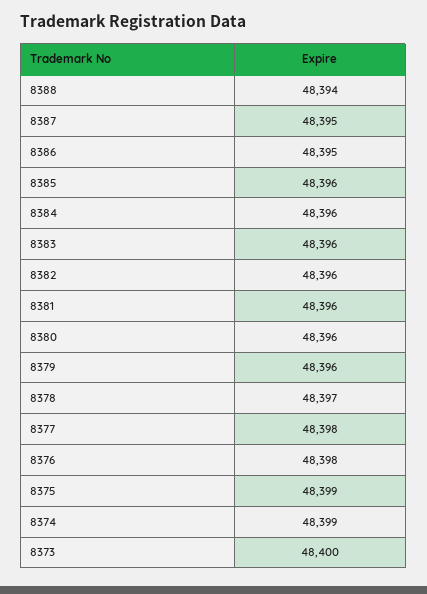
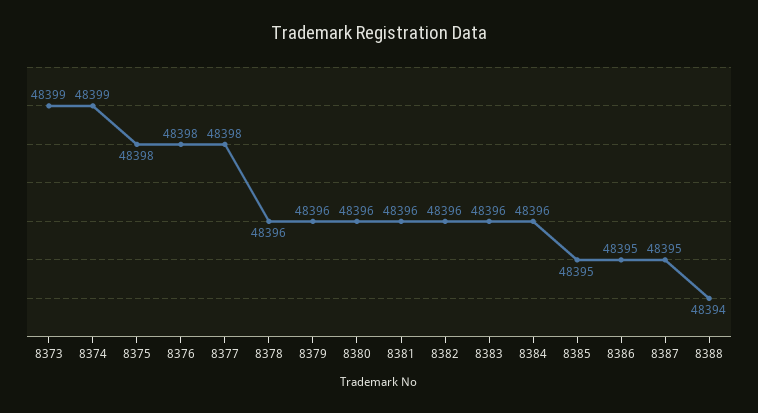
8385: 48396 -> 48395
8378: 48397 -> 48396
8375: 48399 -> 48398
8373: 48400 -> 48399

